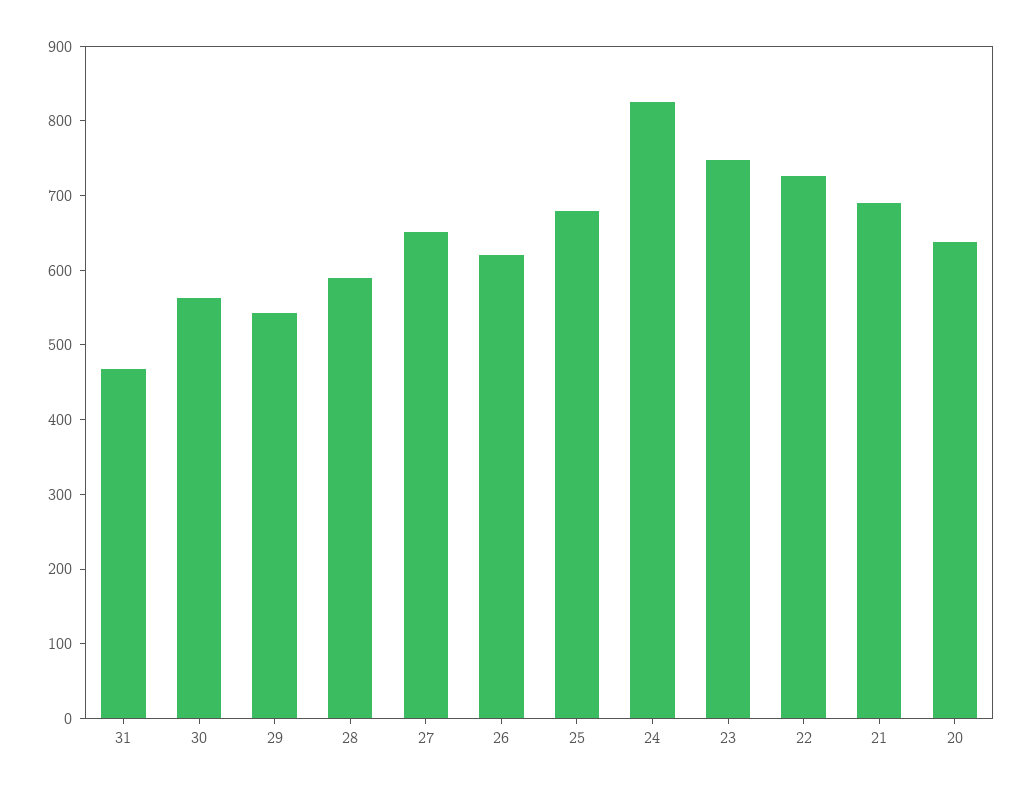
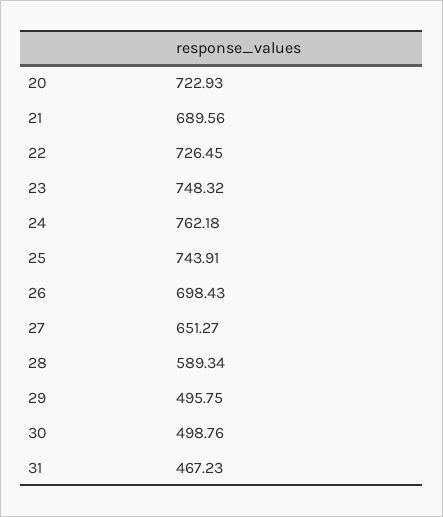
30: 560 -> 498.76
29: 540 -> 495.75
26: 620 -> 698.43
25: 680 -> 743.91
24: 820 -> 762.18
20: 640 -> 722.93

